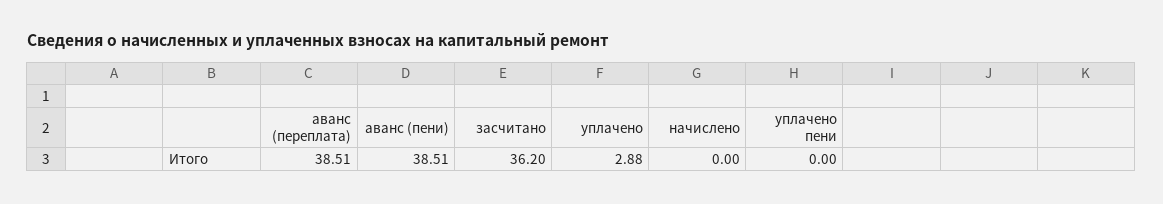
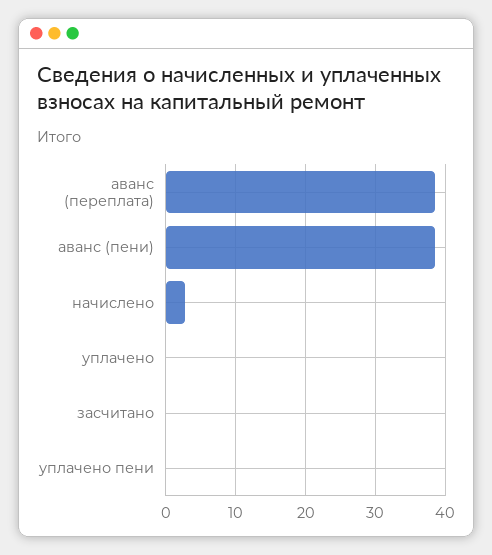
засчитано: 36.2 -> 0
уплачено: 2.88 -> 0
начислено: 0 -> 3

